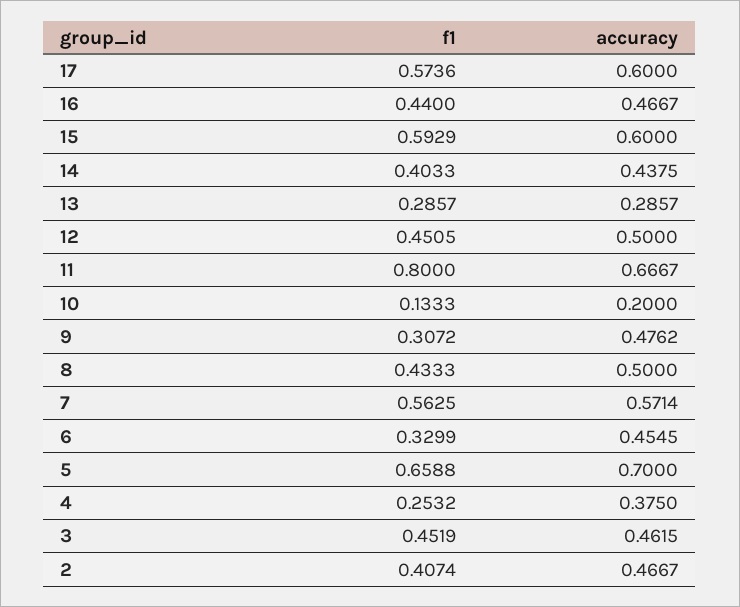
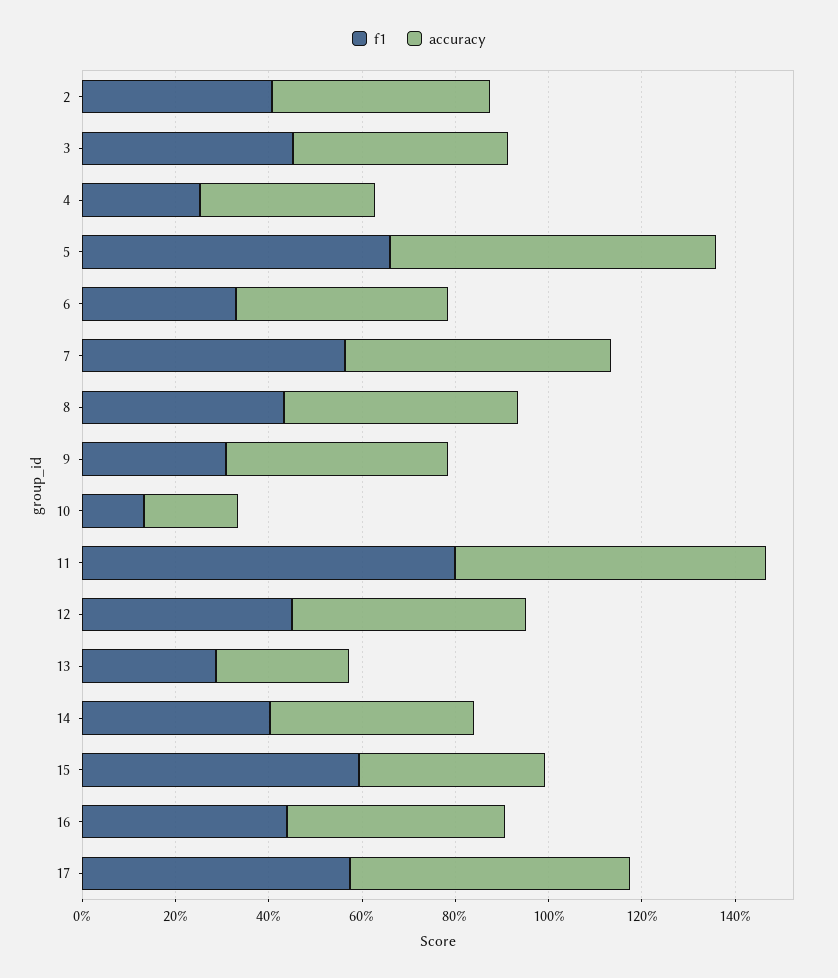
accuracy, 15: 0.6 -> 0.4

